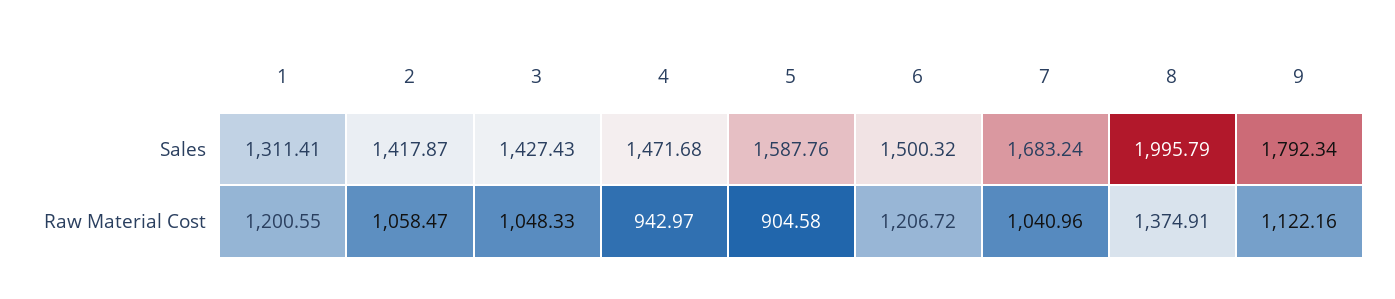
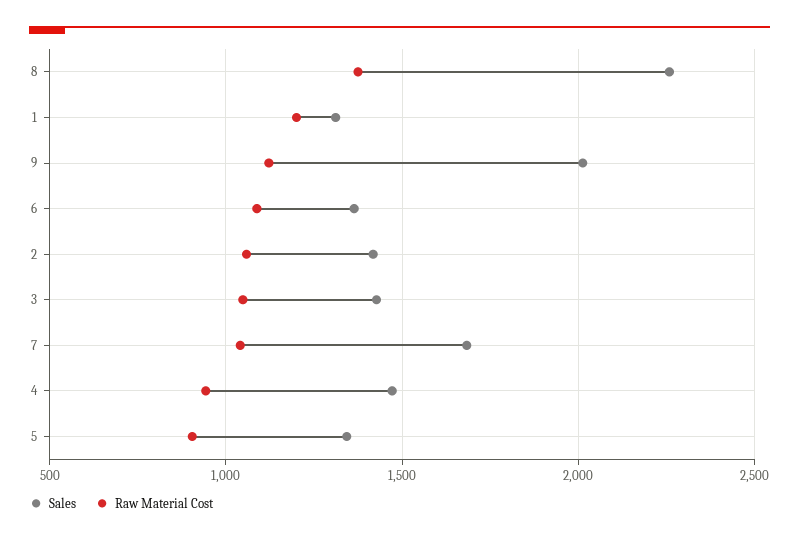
Sales, 5: 1587.76 -> 1350
Sales, 6: 1500.32 -> 1350
Sales, 8: 1995.79 -> 2250
Sales, 9: 1792.34 -> 2000
Raw Material Cost, 6: 1206.72 -> 1100

